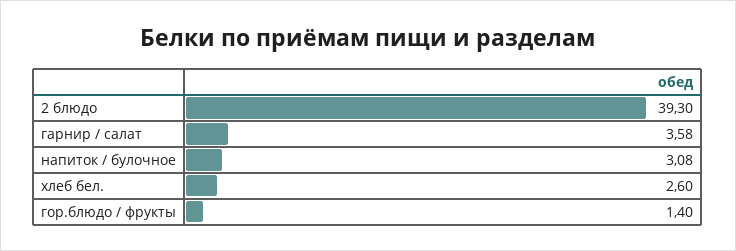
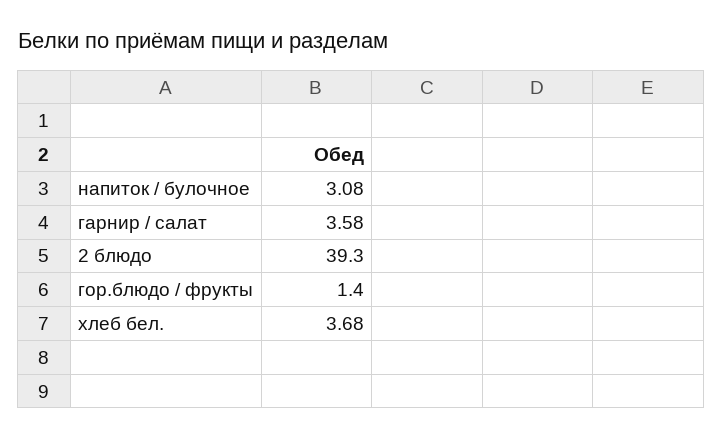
хлеб бел.: 2.6 -> 3.68

